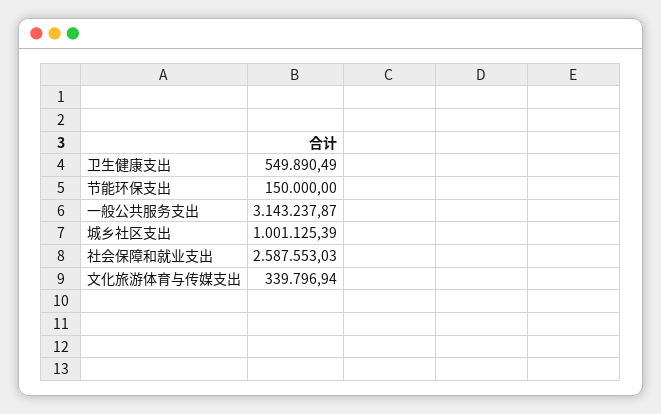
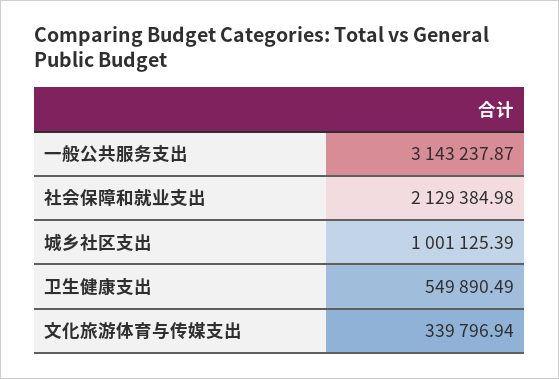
节能环保支出: 150000 -> none
社会保障和就业支出: 2587553.03 -> 2129384.98

